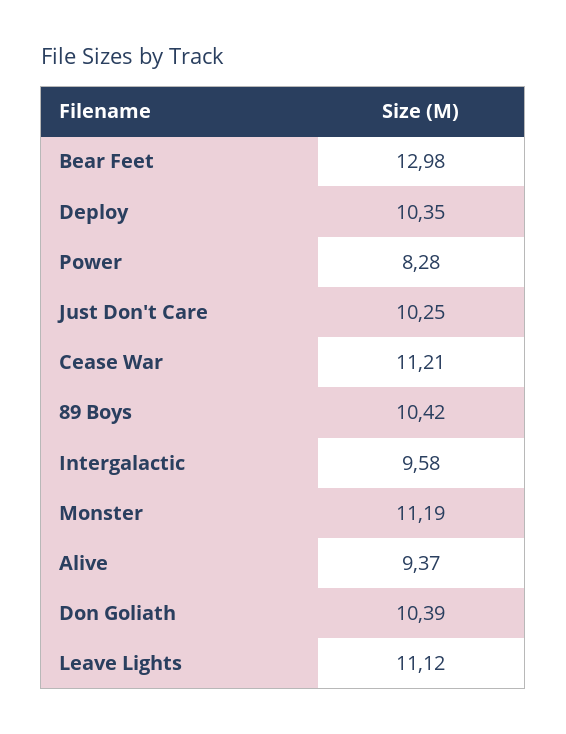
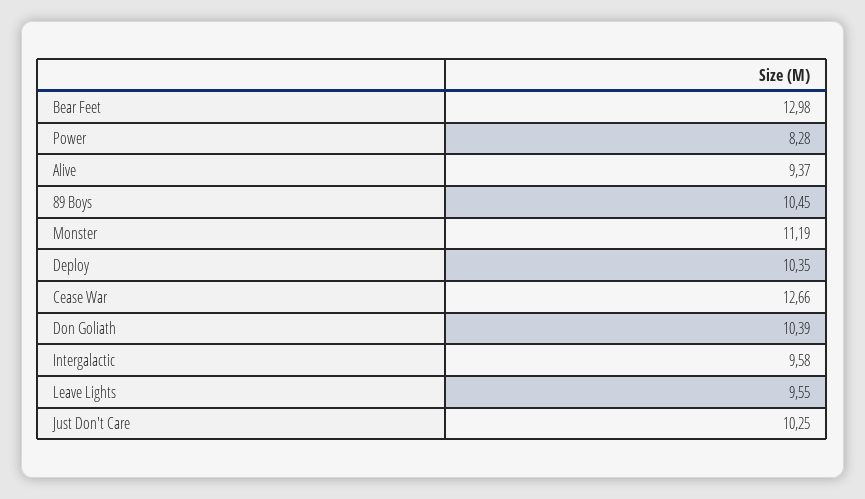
Cease War: 11.21 -> 12.66
89 Boys: 10.42 -> 10.45
Leave Lights: 11.12 -> 9.55

